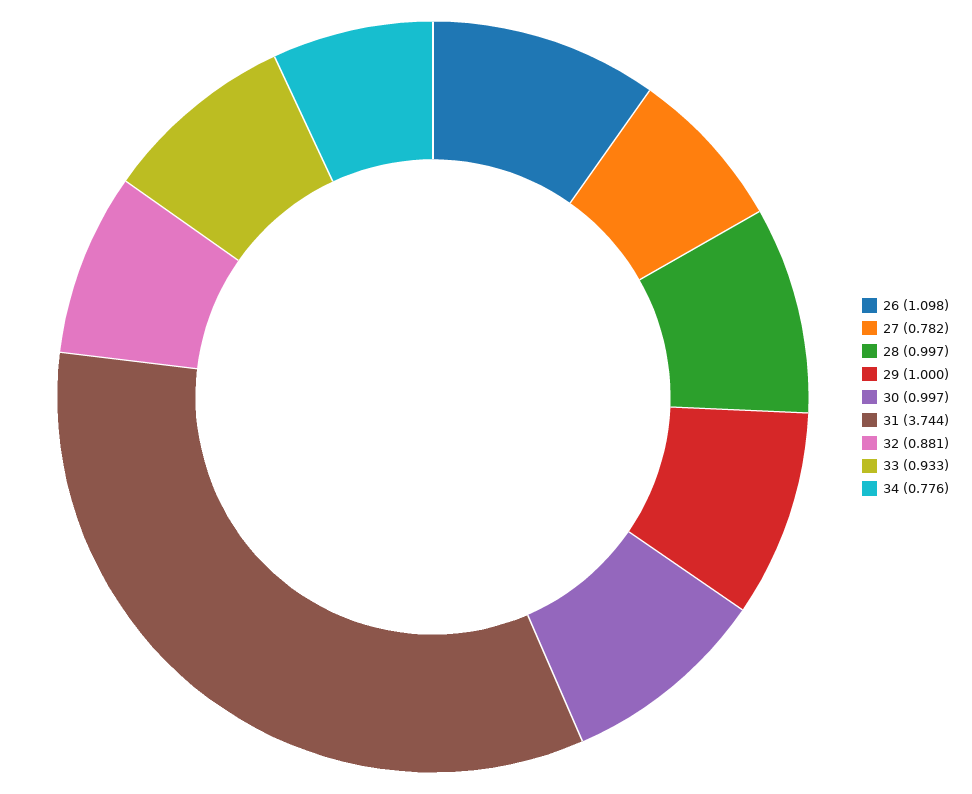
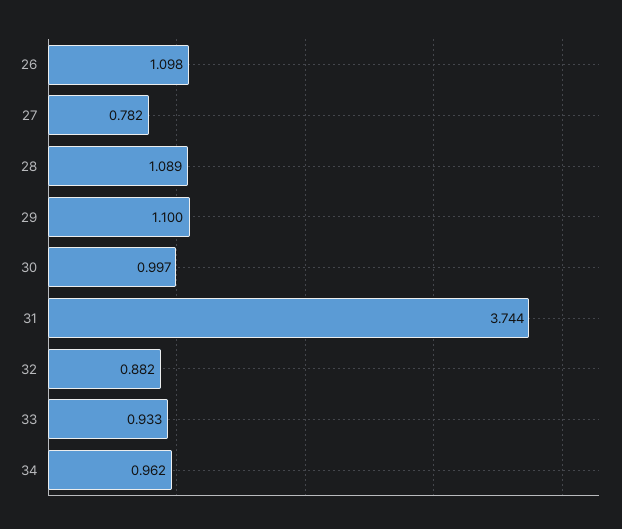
28: 0.997 -> 1.089
29: 1 -> 1.1
32: 0.881 -> 0.882
34: 0.776 -> 0.962

